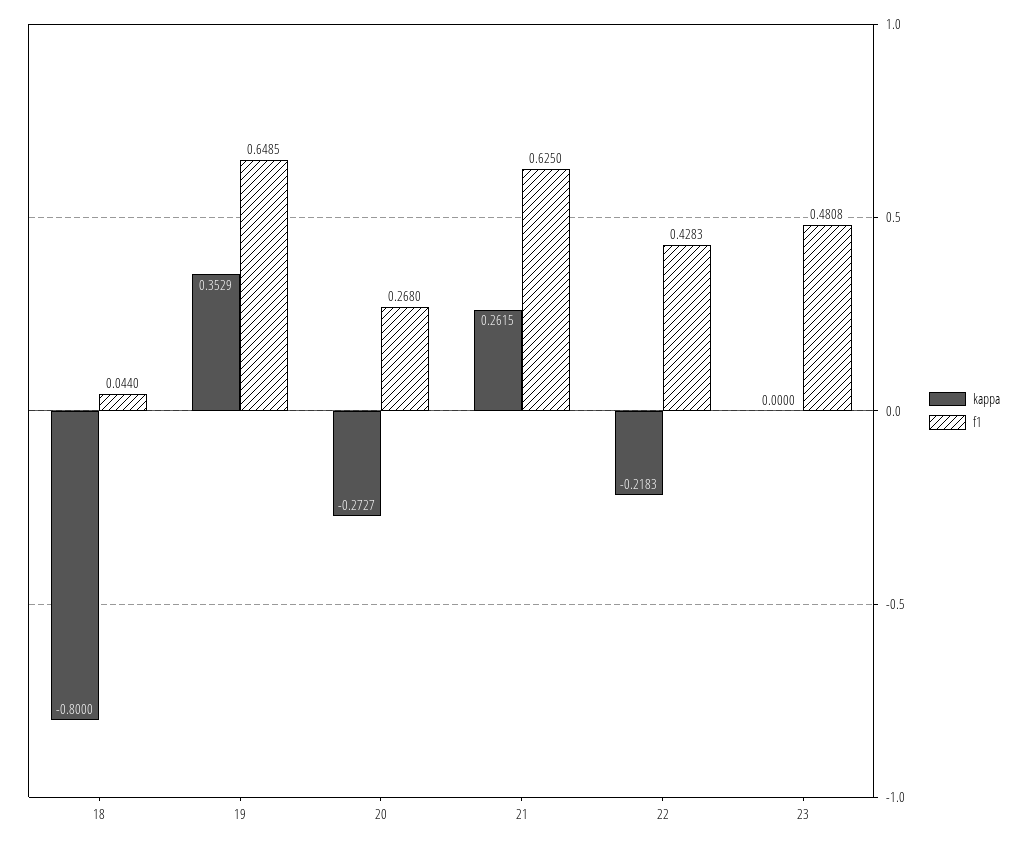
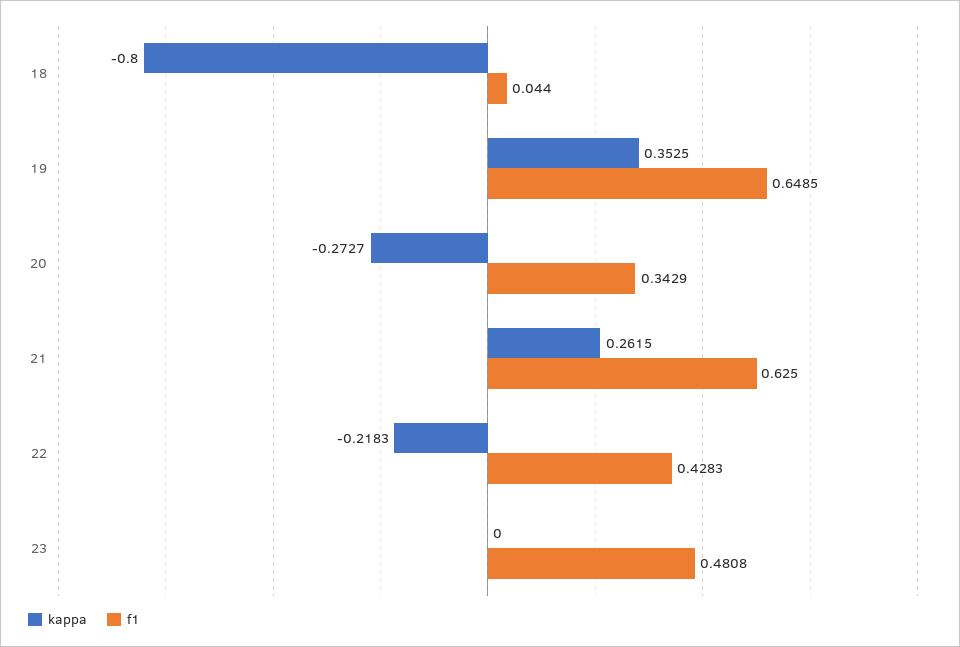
kappa, 19: 0.3529 -> 0.3525
f1, 20: 0.268 -> 0.3429

